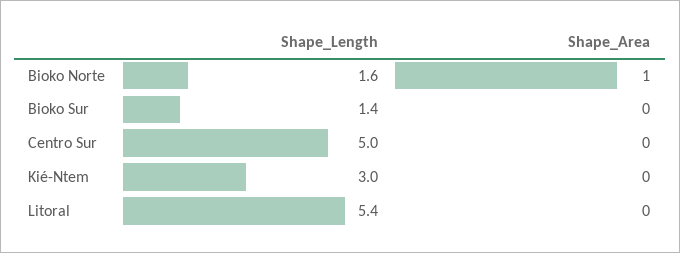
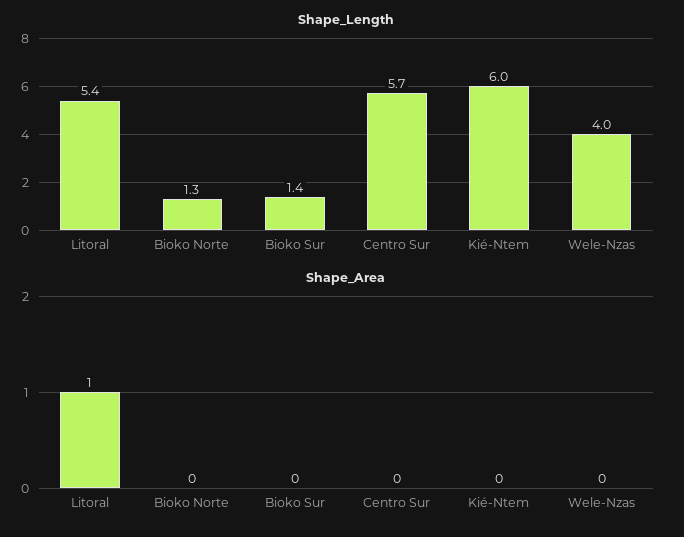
Shape_Length, Bioko Norte: 1.6 -> 1.3
Shape_Area, Bioko Norte: 1 -> 0
Shape_Length, Centro Sur: 5 -> 5.7
Shape_Length, Kié-Ntem: 3 -> 6
Shape_Area, Litoral: 0 -> 1
Shape_Length, Wele-Nzas: none -> 4
Shape_Area, Wele-Nzas: none -> 0

